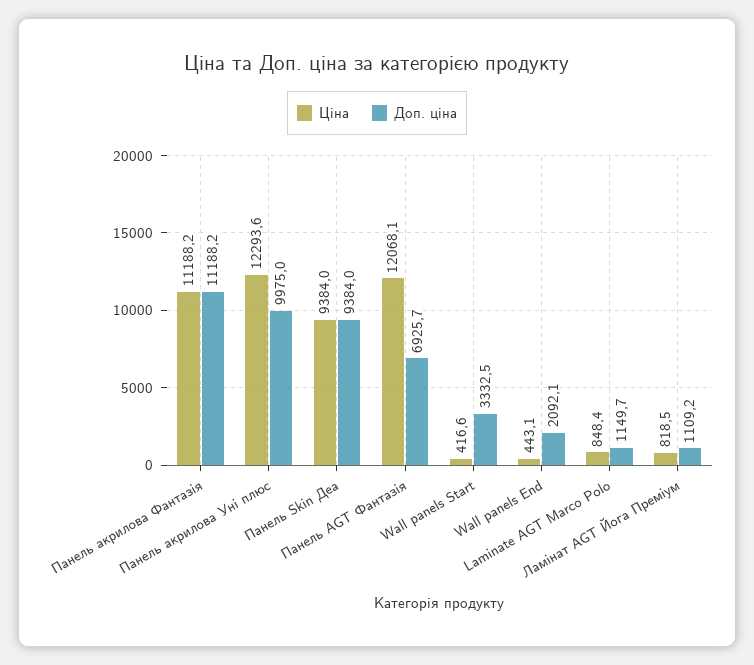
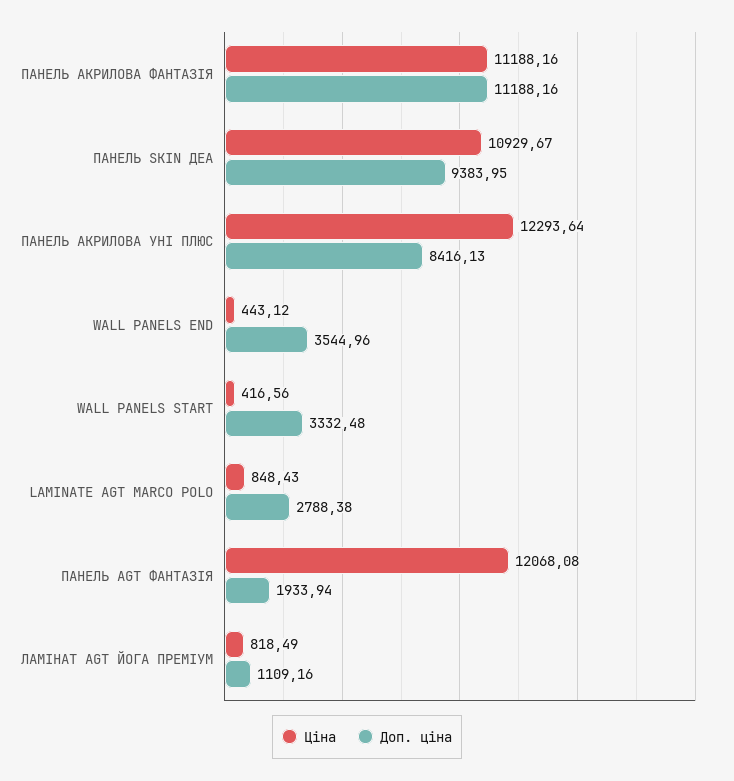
Доп. ціна, Панель акрилова Уні плюс: 9975 -> 8416.13
Ціна, Панель Skin Деа: 9384 -> 10929.67
Доп. ціна, Панель AGT Фантазія: 6925.7 -> 1933.94
Доп. ціна, Wall panels End: 2092.1 -> 3544.96
Доп. ціна, Laminate AGT Marco Polo: 1149.7 -> 2788.38

